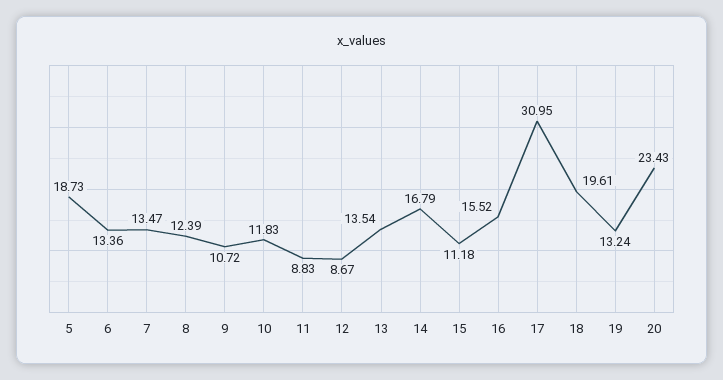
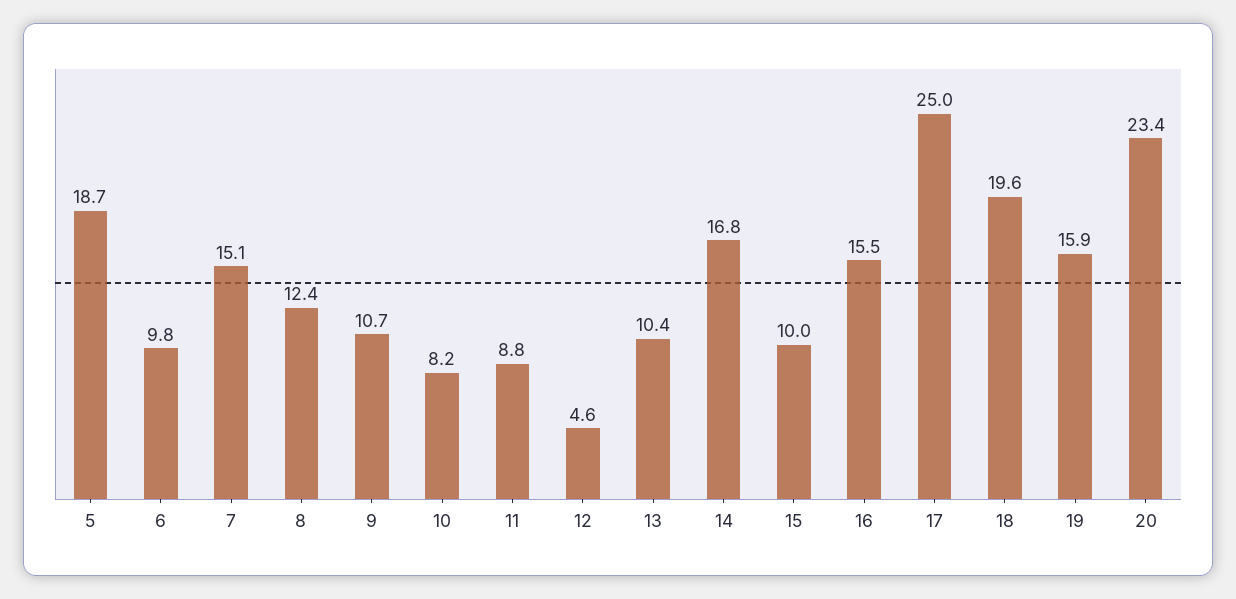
6: 13.36 -> 9.8
7: 13.47 -> 15.1
10: 11.83 -> 8.2
12: 8.67 -> 4.6
13: 13.54 -> 10.4
15: 11.18 -> 10
17: 30.95 -> 25
19: 13.24 -> 15.9

